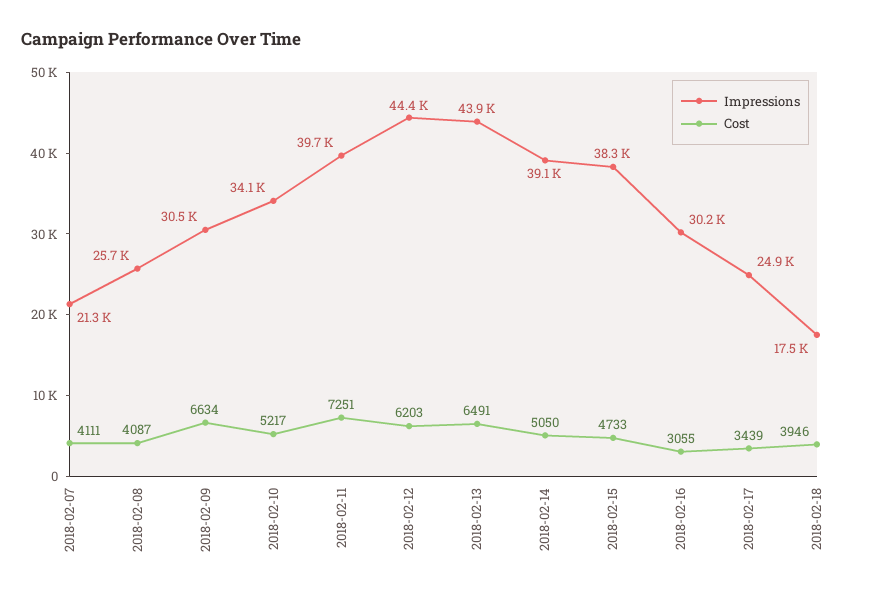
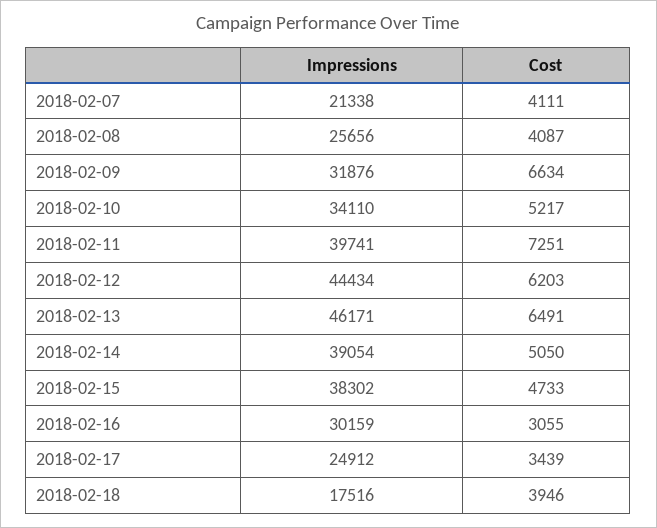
Impressions, 2018-02-09: 30500 -> 31876
Impressions, 2018-02-13: 43900 -> 46171

